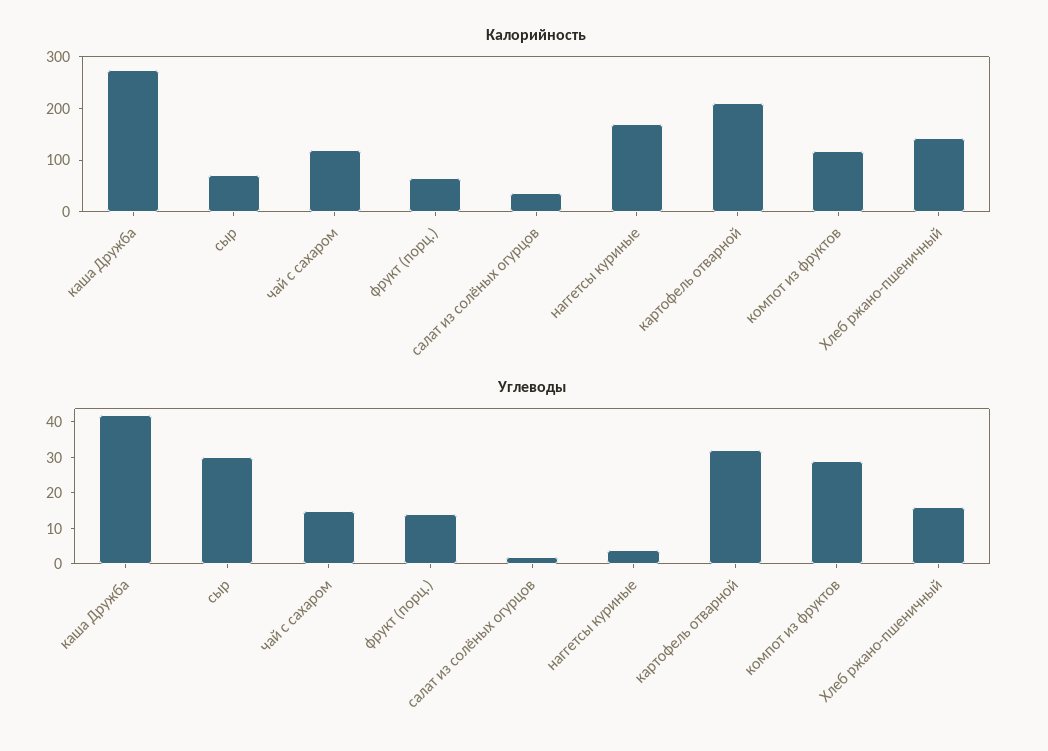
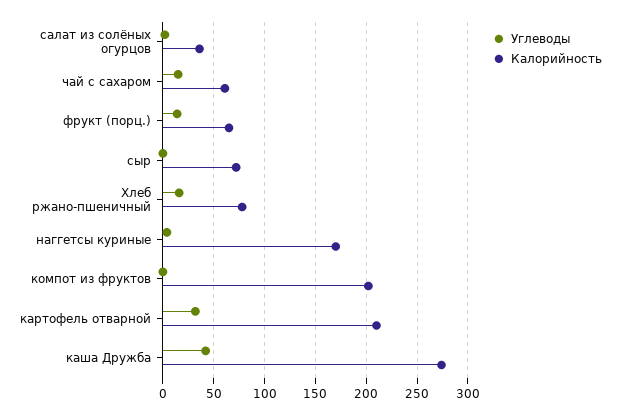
Калорийность, чай с сахаром: 120 -> 60
Калорийность, компот из фруктов: 120 -> 200
Калорийность, Хлеб ржано-пшеничный: 140 -> 80
Углеводы, сыр: 30 -> 0
Углеводы, компот из фруктов: 30 -> 0

